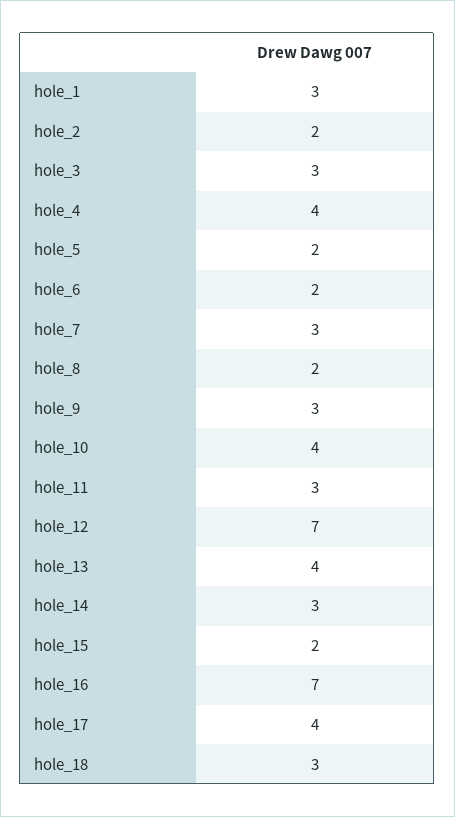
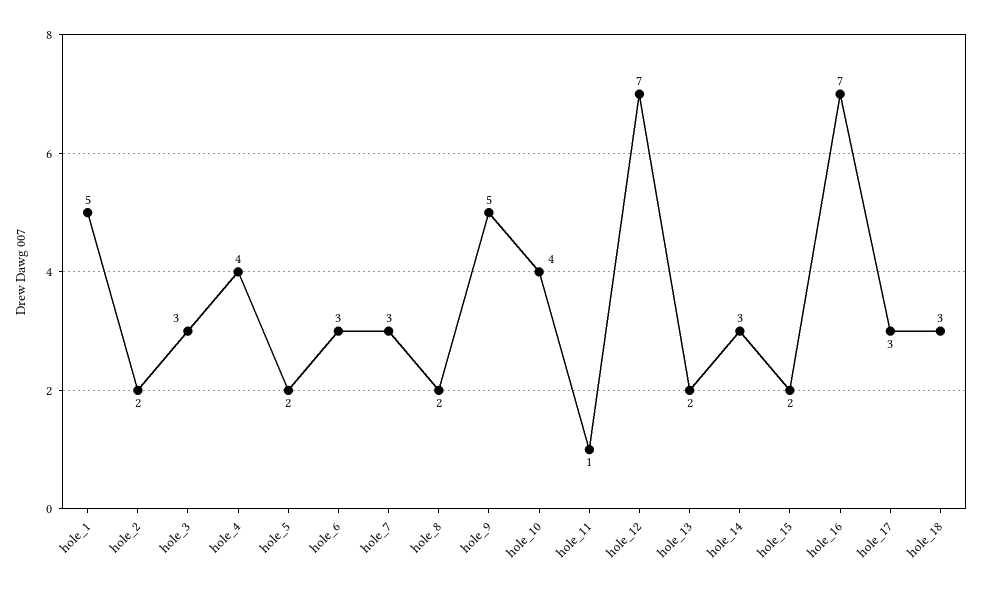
hole_1: 3 -> 5
hole_6: 2 -> 3
hole_9: 3 -> 5
hole_11: 3 -> 1
hole_13: 4 -> 2
hole_17: 4 -> 3

